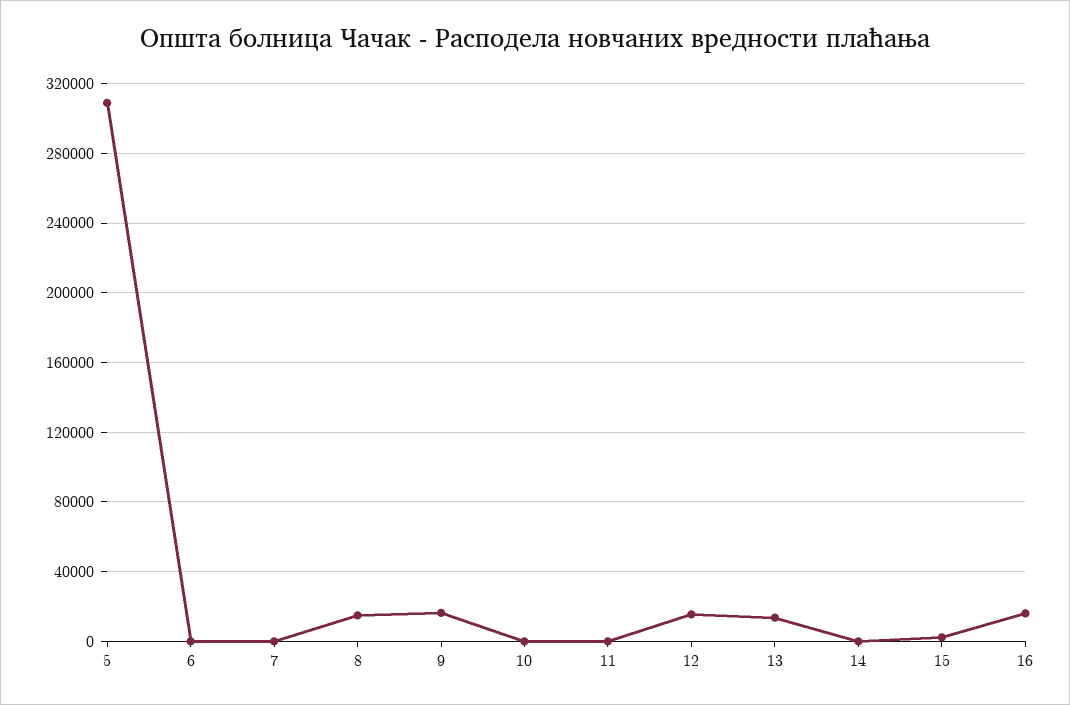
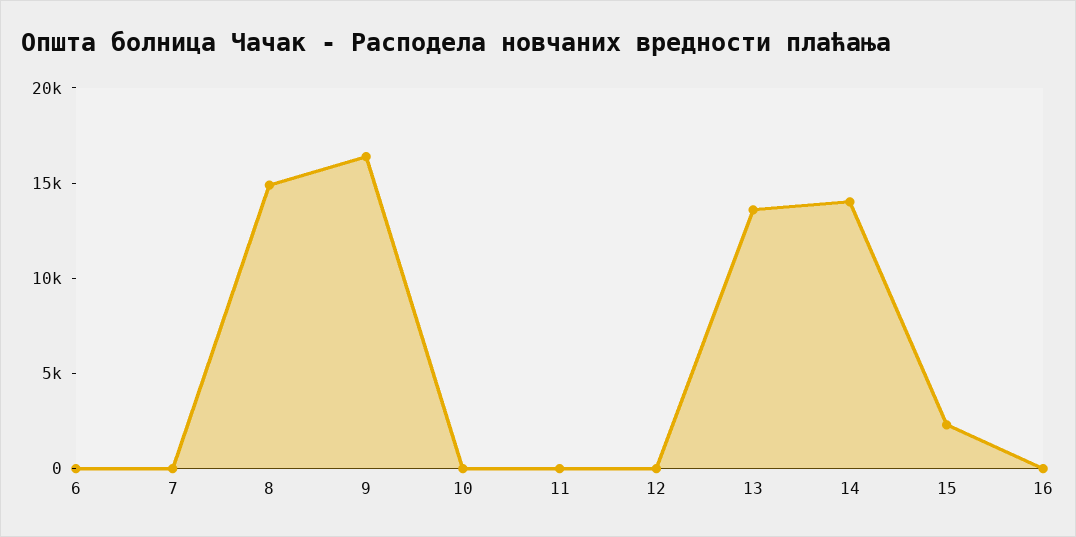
5: 310000 -> none
12: 15000 -> 0
14: 0 -> 14000
16: 15000 -> 0

